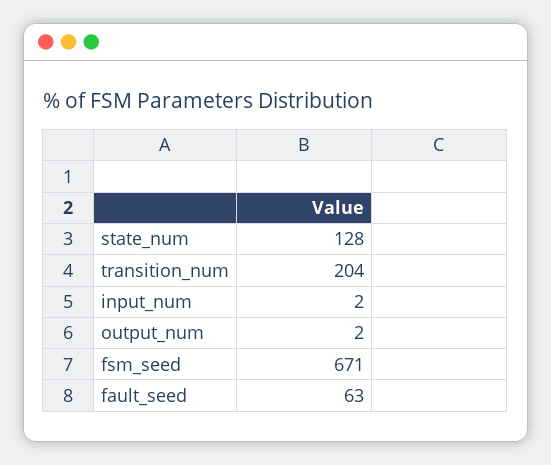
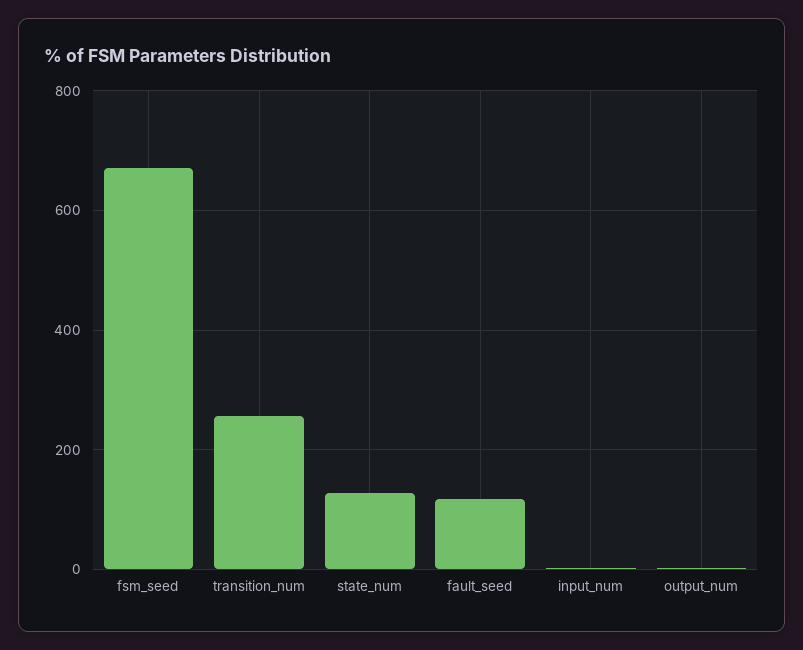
transition_num: 204 -> 260
fault_seed: 63 -> 120

